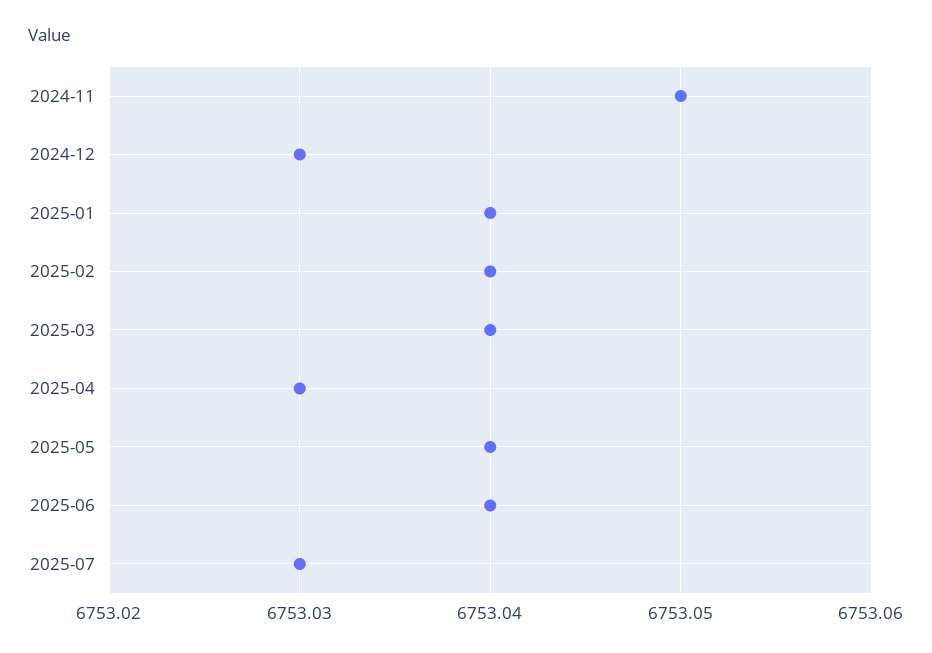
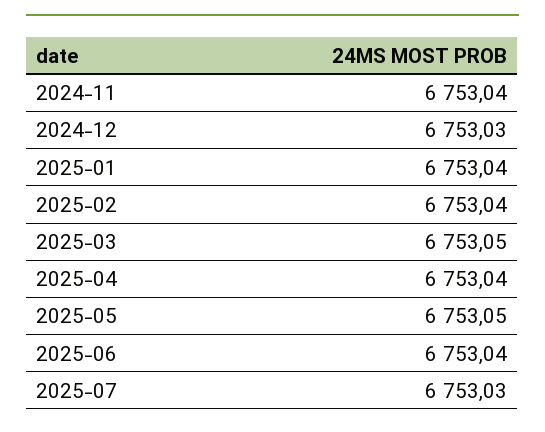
2024-11: 6753.05 -> 6753.04
2025-03: 6753.04 -> 6753.05
2025-04: 6753.03 -> 6753.04
2025-05: 6753.04 -> 6753.05

